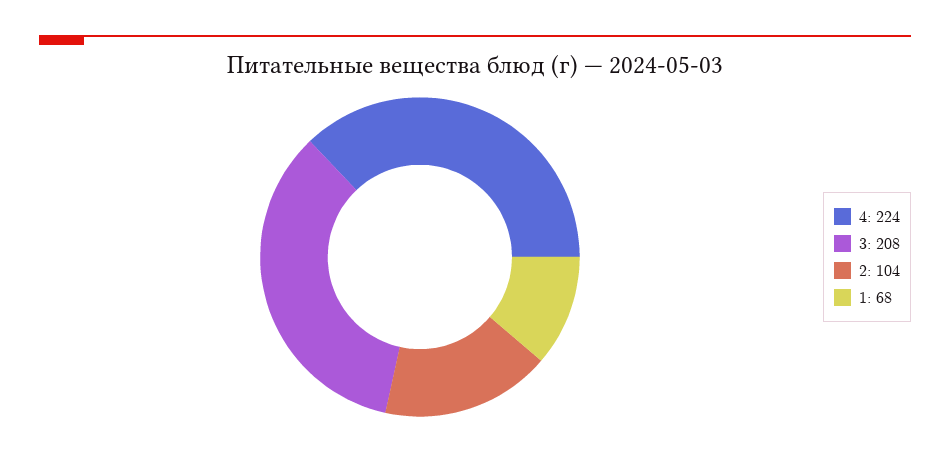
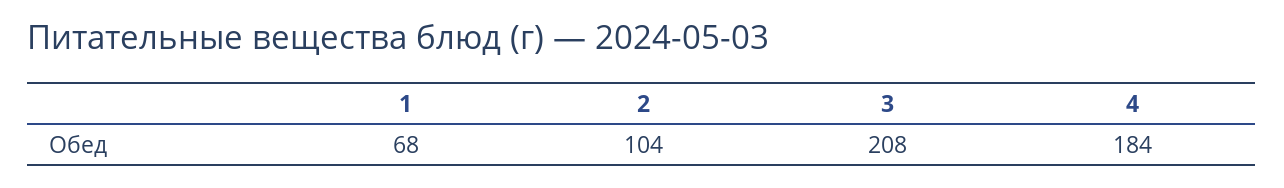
4: 224 -> 184

